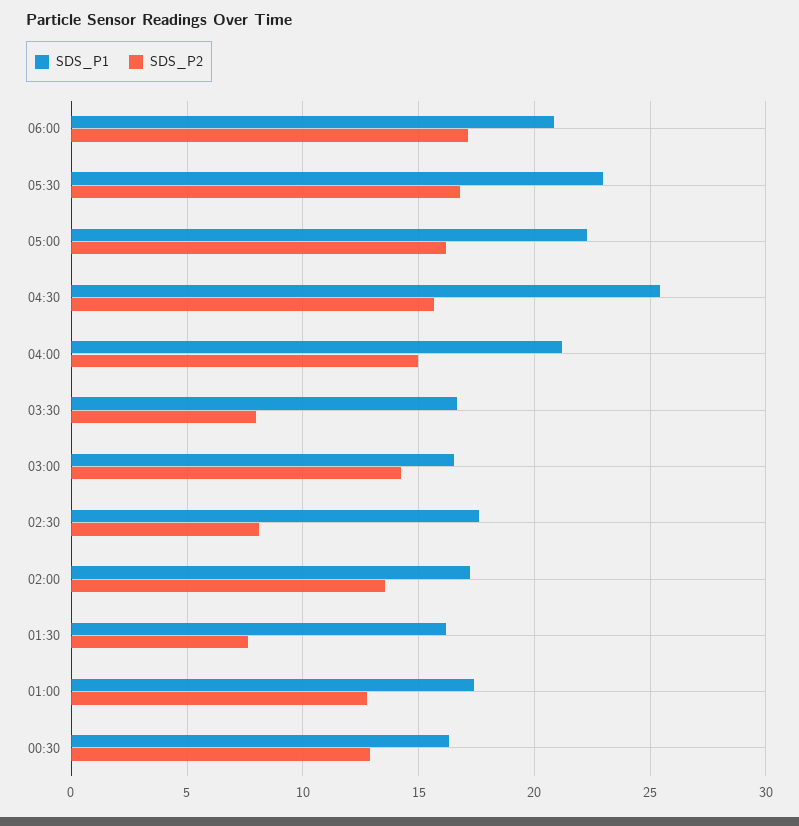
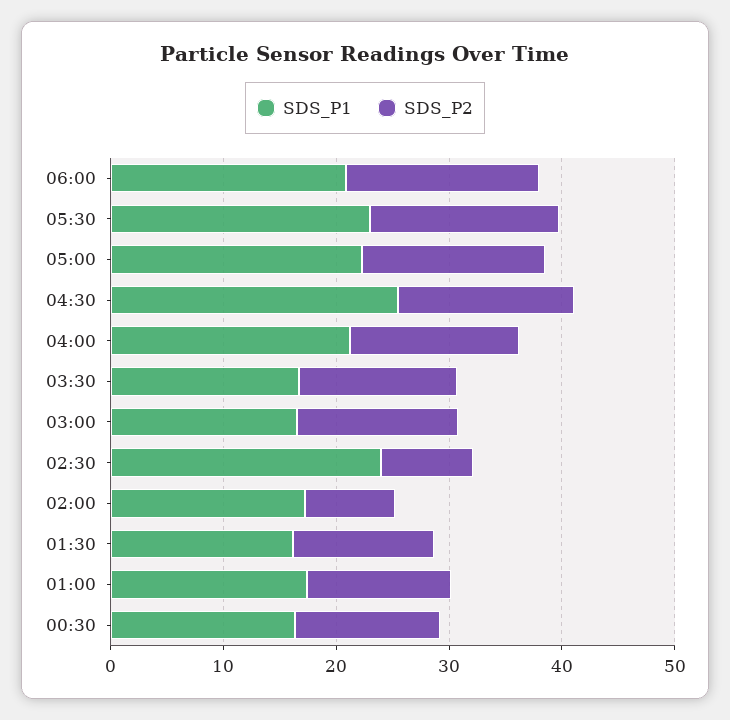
SDS_P2, 03:30: 8 -> 14
SDS_P1, 02:30: 17.5 -> 24
SDS_P2, 02:00: 13.5 -> 8
SDS_P2, 01:30: 7.5 -> 12

